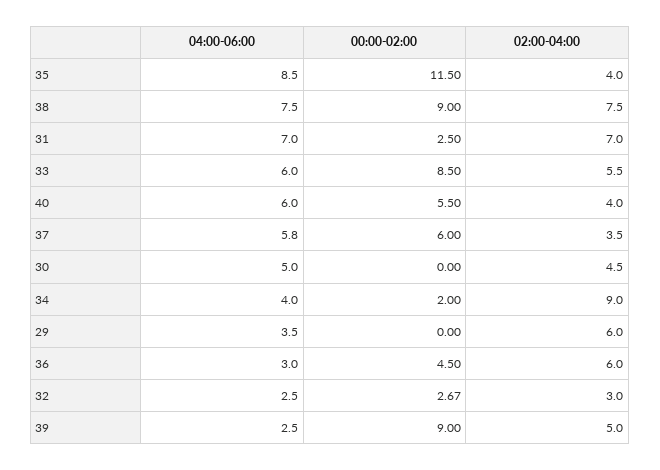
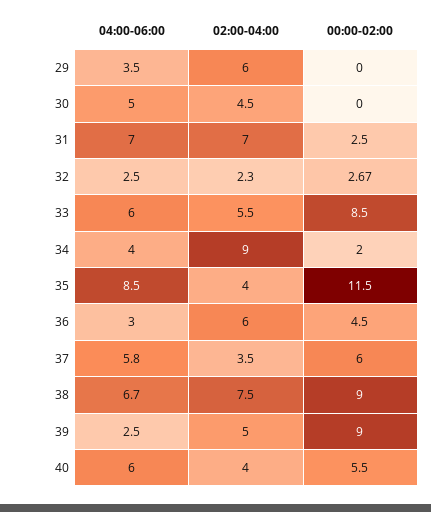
04:00-06:00, 38: 7.5 -> 6.7
02:00-04:00, 32: 3 -> 2.3

